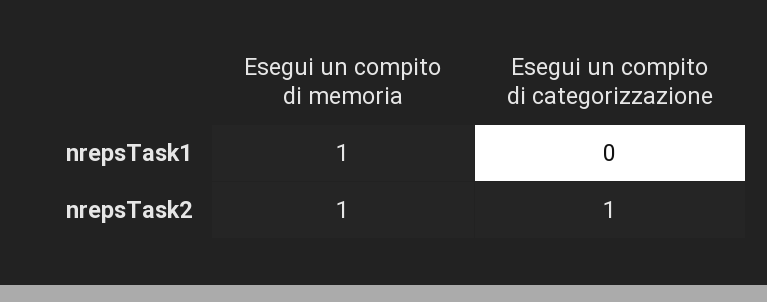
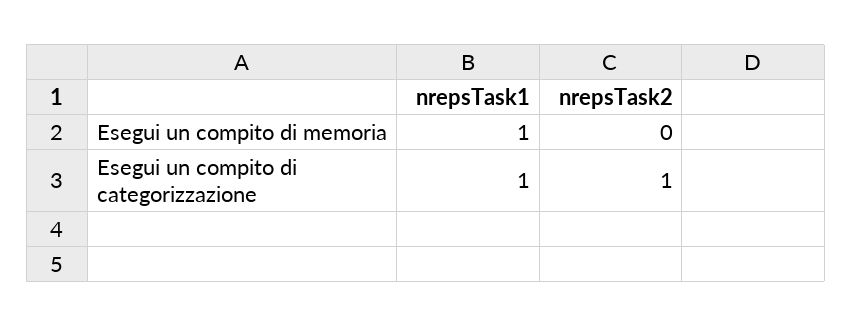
Esegui un compito di categorizzazione, nrepsTask1: 0 -> 1
Esegui un compito di memoria, nrepsTask2: 1 -> 0

